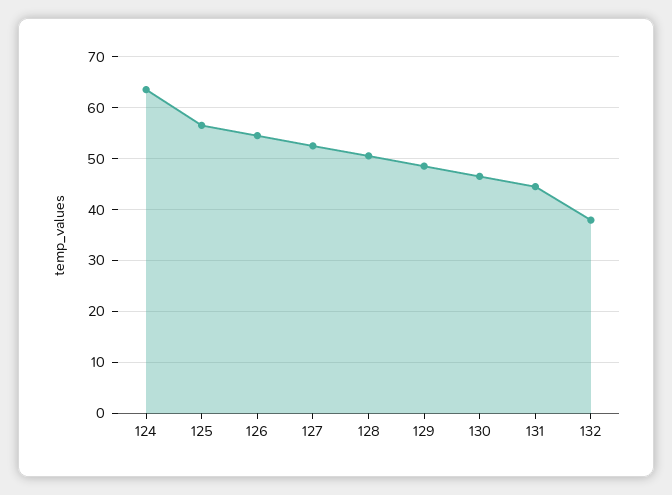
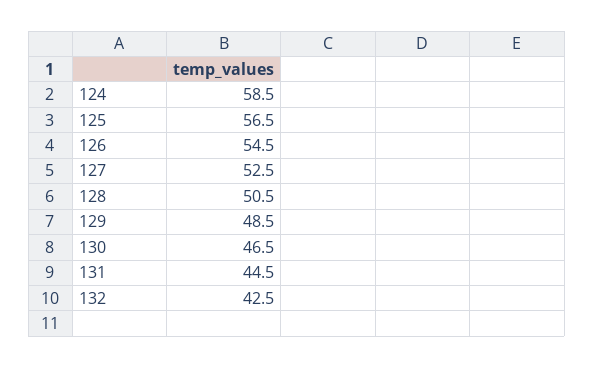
124: 64 -> 58.5
132: 38 -> 42.5

